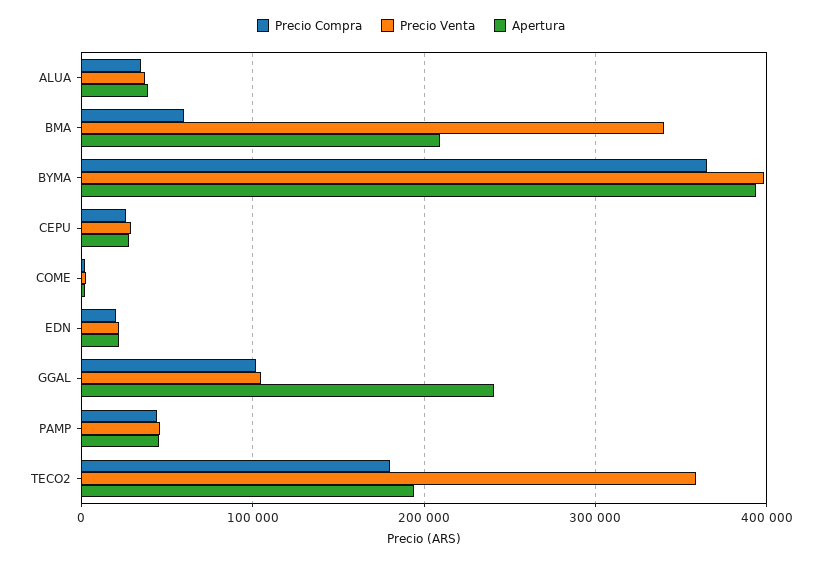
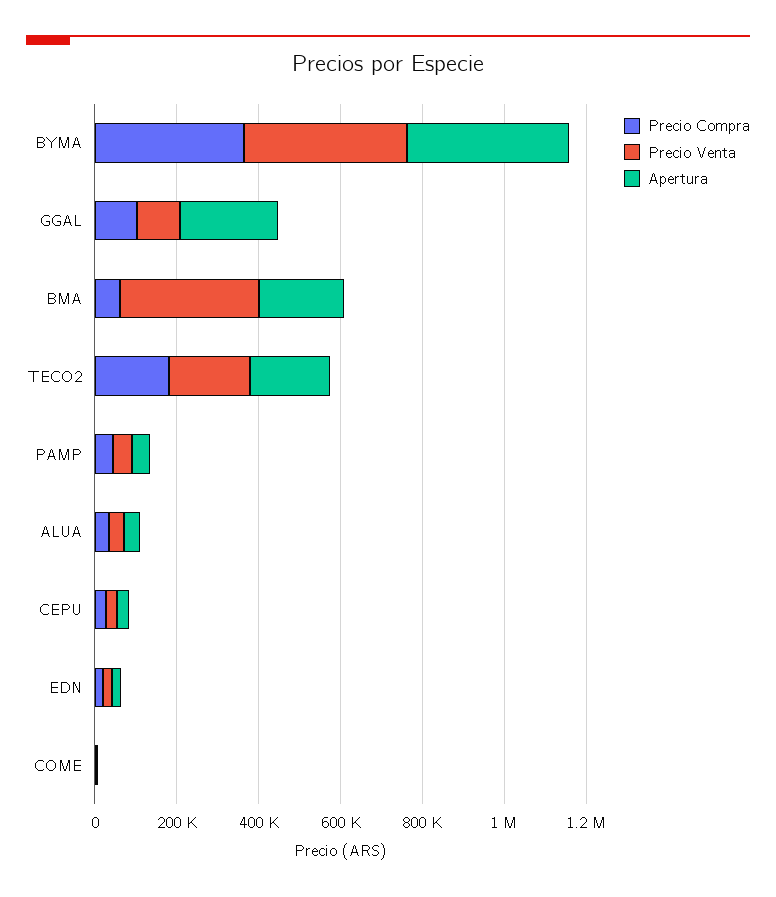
Precio Venta, TECO2: 360000 -> 200000

